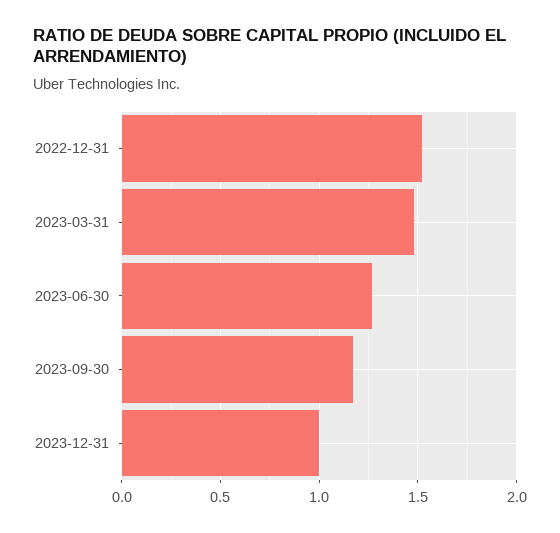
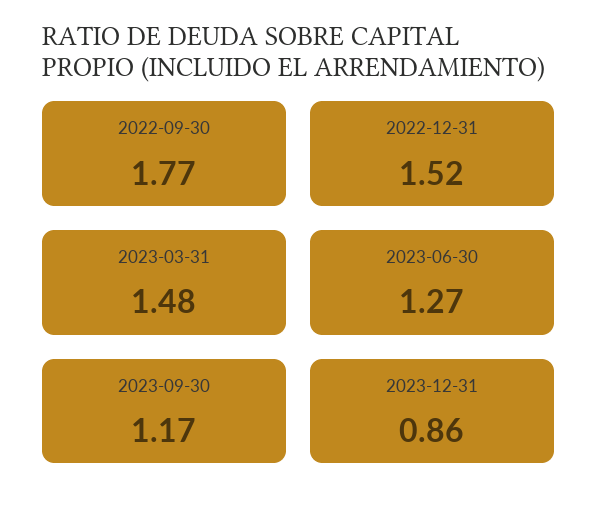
2023-12-31: 1 -> 0.86
2022-09-30: none -> 1.77

